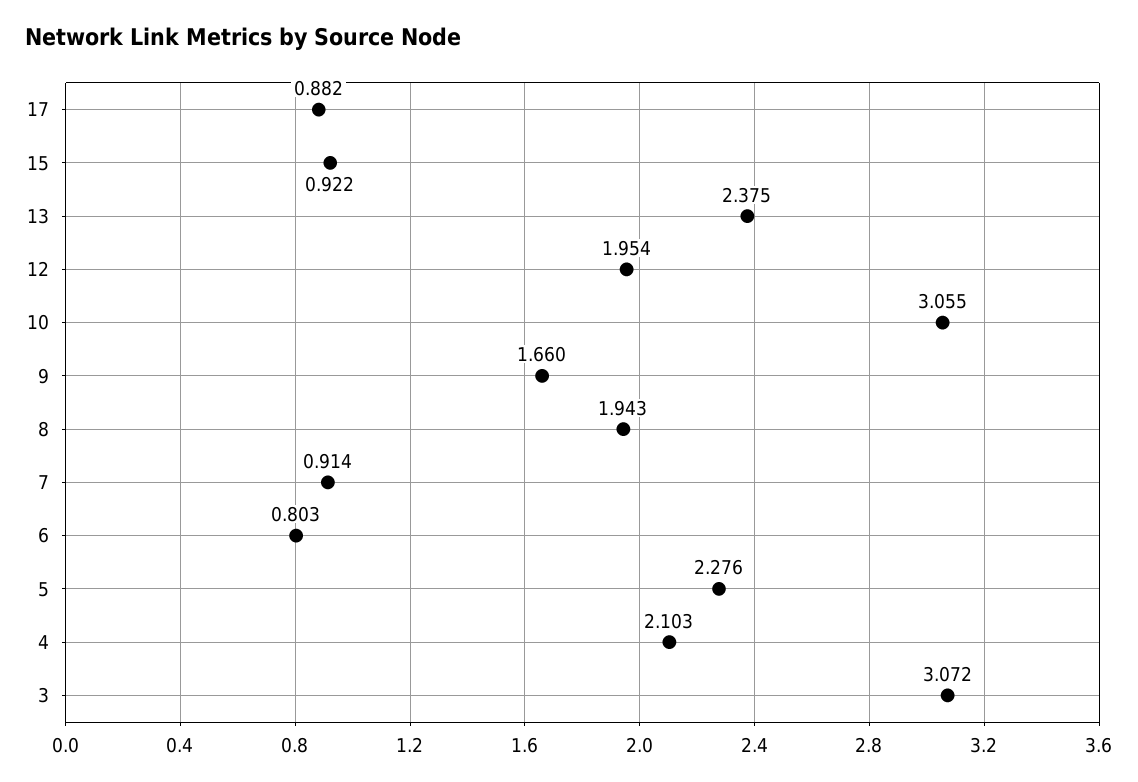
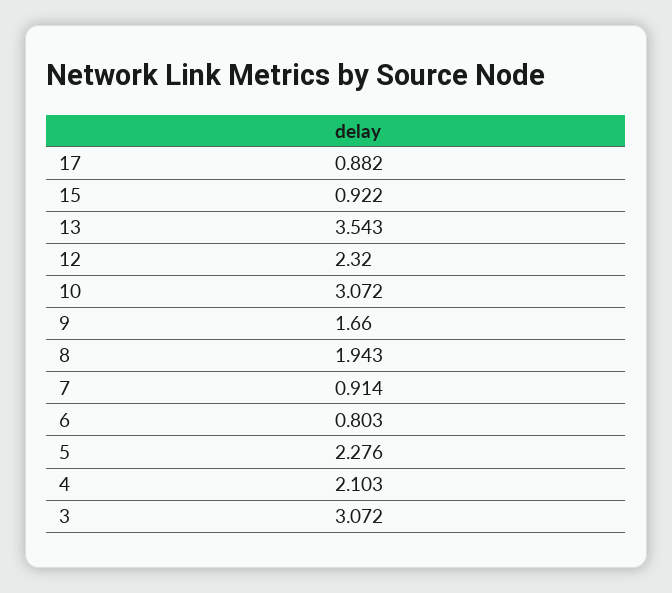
13: 2.375 -> 3.543
12: 1.954 -> 2.32
10: 3.055 -> 3.072

